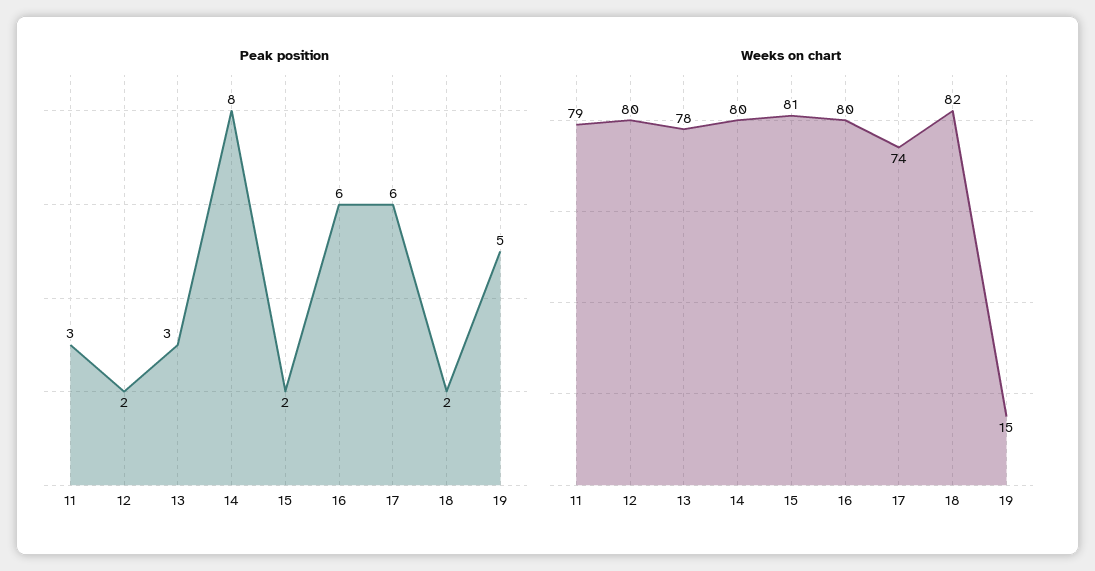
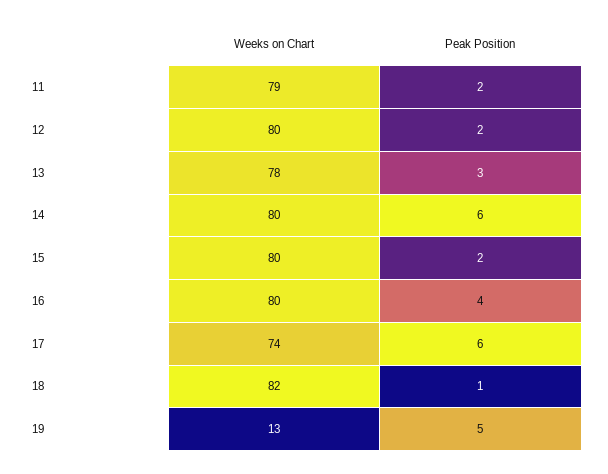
Peak position, 11: 3 -> 2
Peak position, 14: 8 -> 6
Peak position, 16: 6 -> 4
Peak position, 18: 2 -> 1
Weeks on chart, 15: 81 -> 80
Weeks on chart, 19: 15 -> 13

